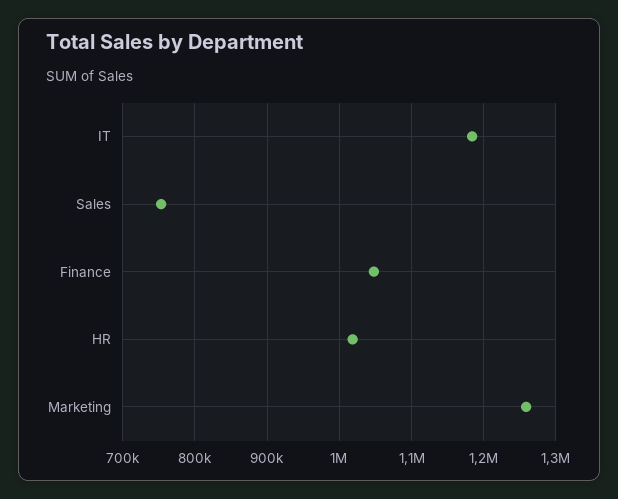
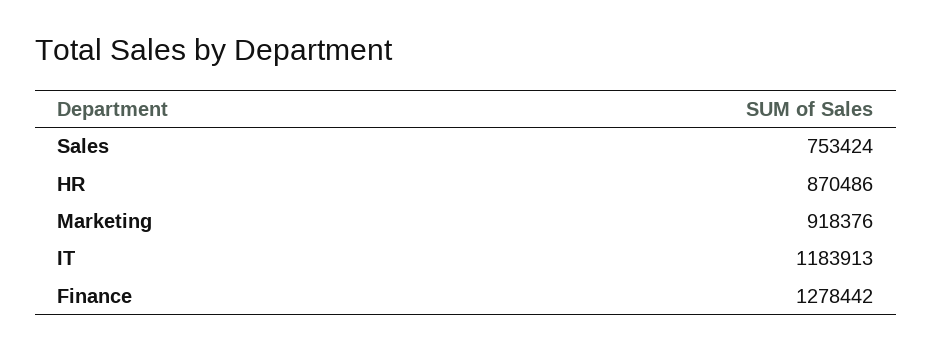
Finance: 1050000 -> 1278442
HR: 1020000 -> 870486
Marketing: 1260000 -> 918376

